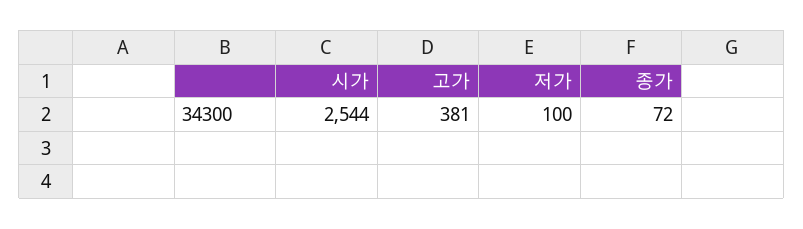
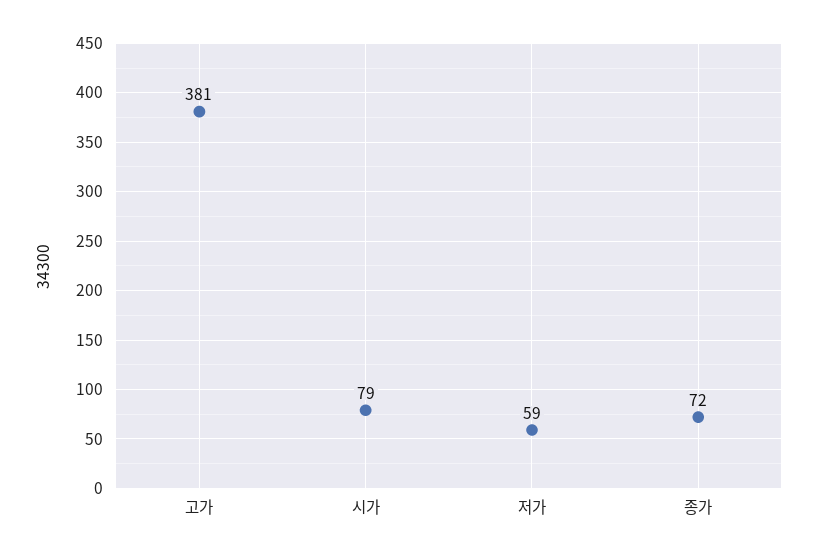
시가: 2544 -> 79
저가: 100 -> 59

